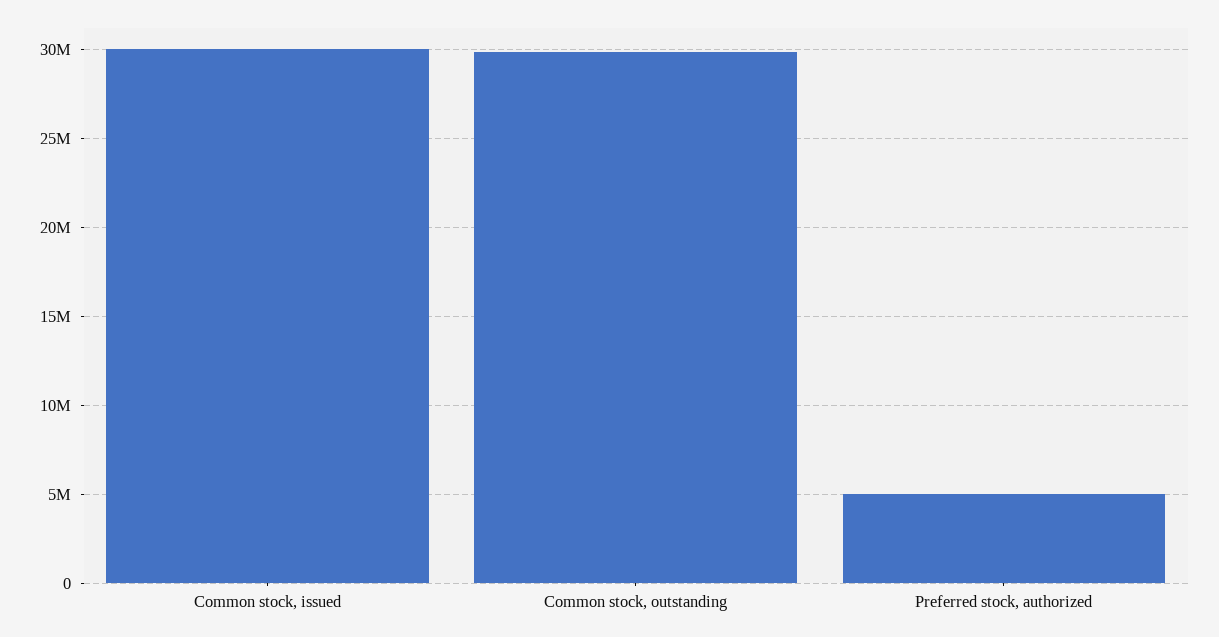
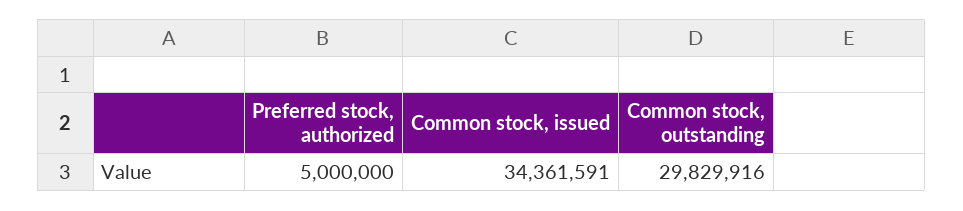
Common stock, issued: 30000000 -> 34361591

